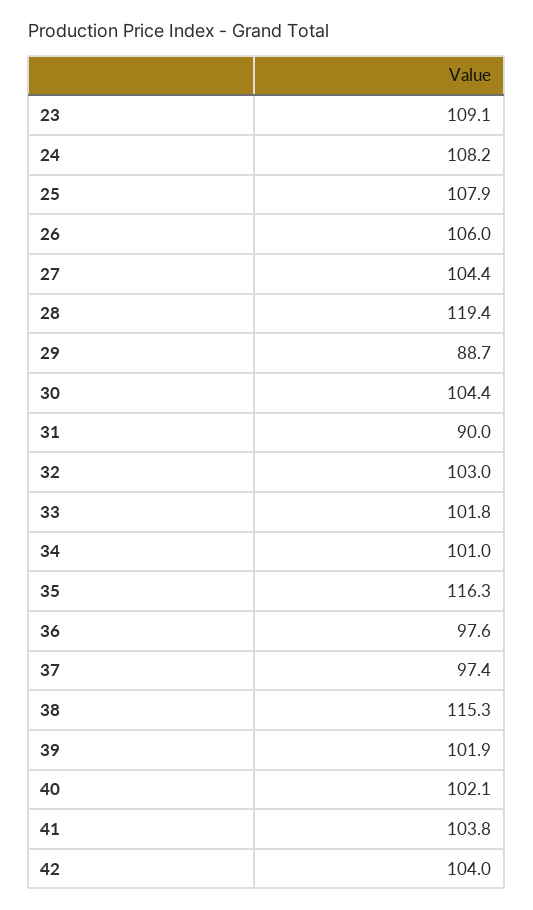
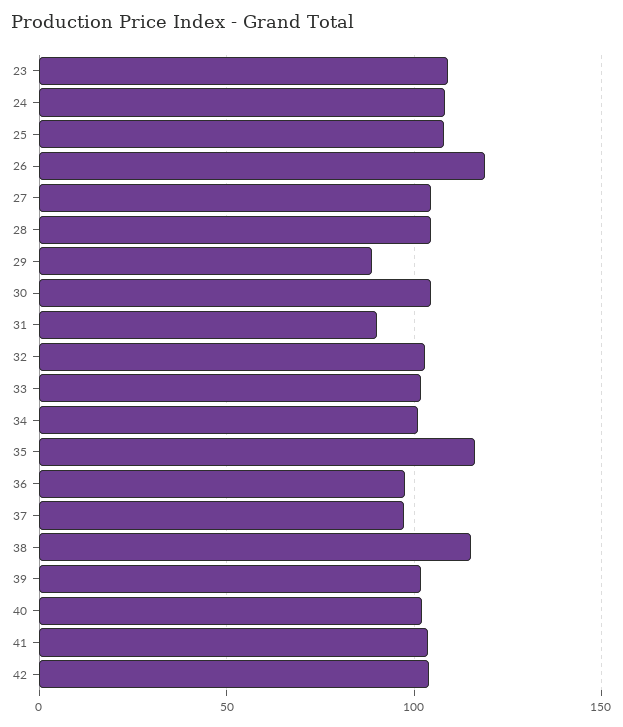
26: 106 -> 120
28: 119.4 -> 105

